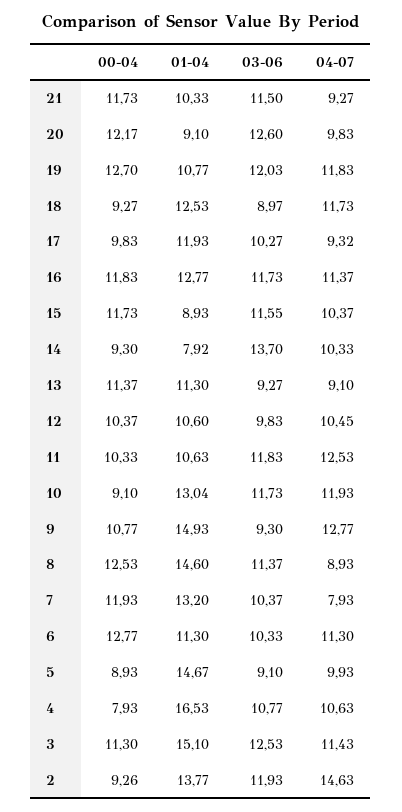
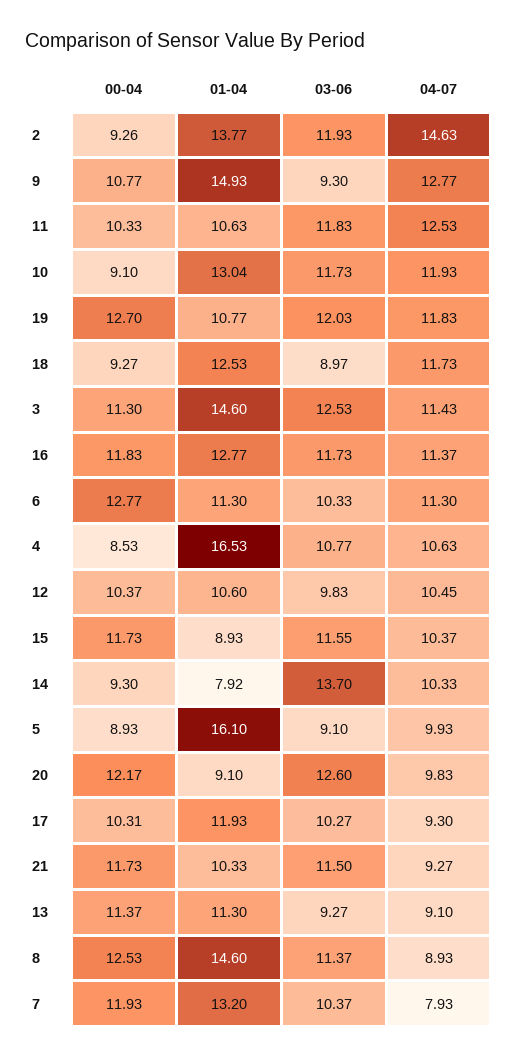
00-04, 17: 9.83 -> 10.31
04-07, 17: 9.32 -> 9.3
01-04, 5: 14.67 -> 16.1
00-04, 4: 7.93 -> 8.53
01-04, 3: 15.1 -> 14.6

